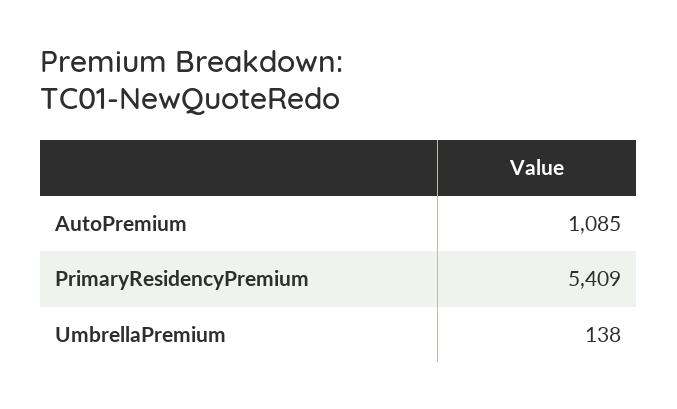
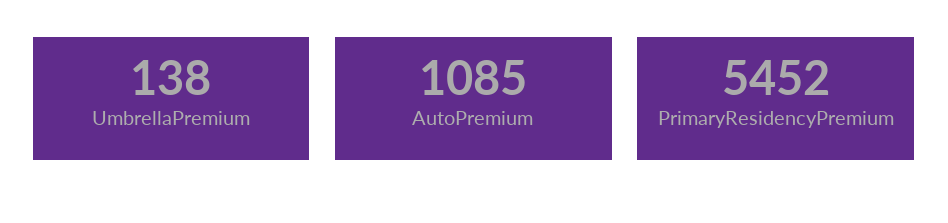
PrimaryResidencyPremium: 5409 -> 5452

